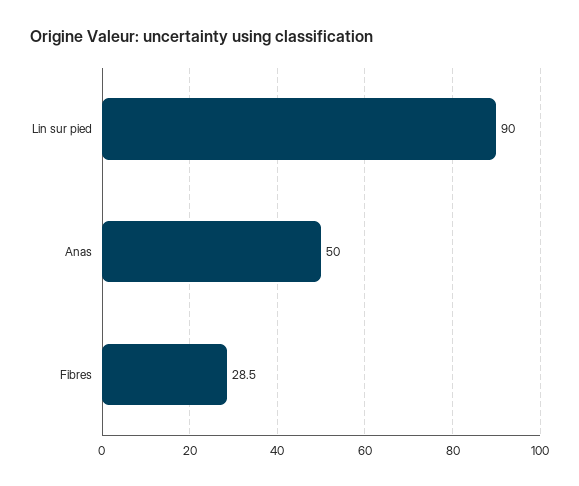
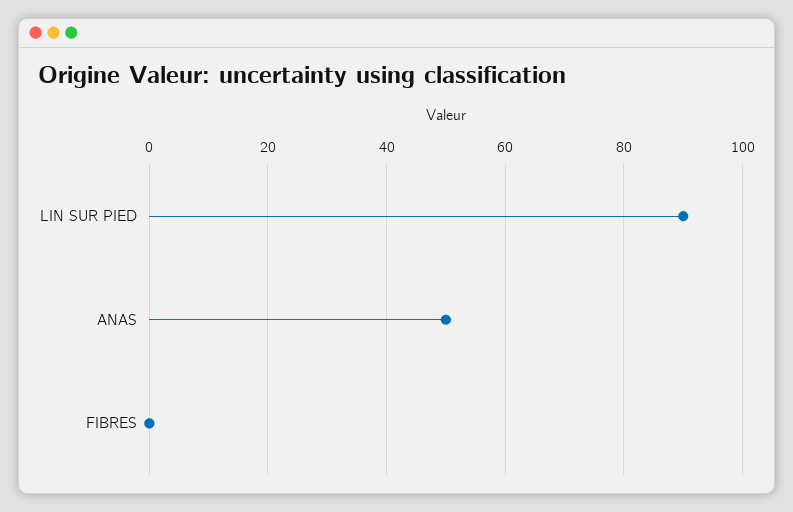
Fibres: 28.5 -> 0

